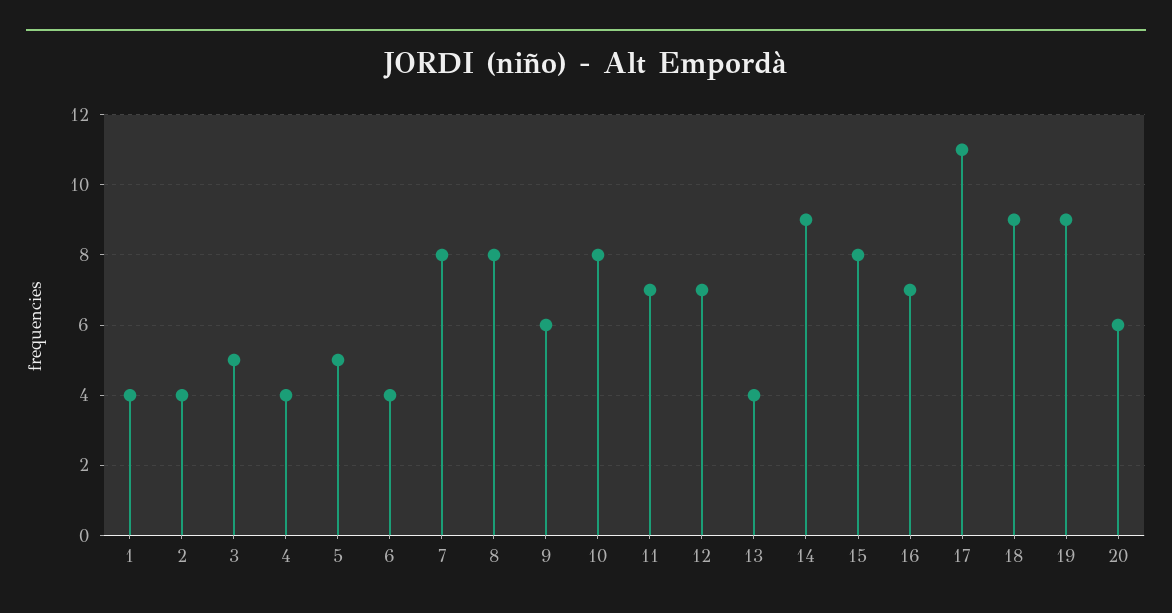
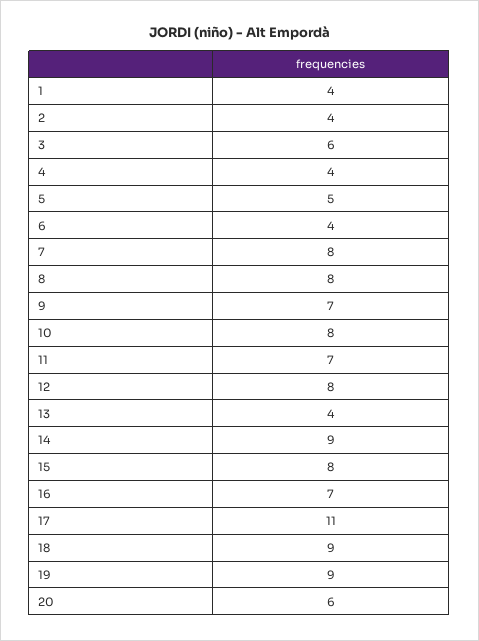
3: 5 -> 6
9: 6 -> 7
12: 7 -> 8

